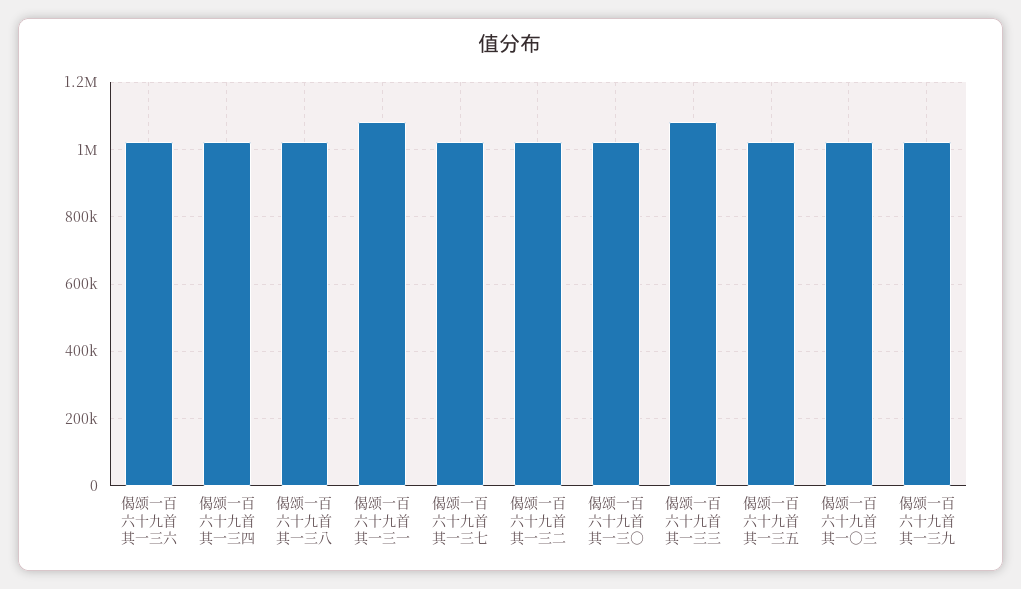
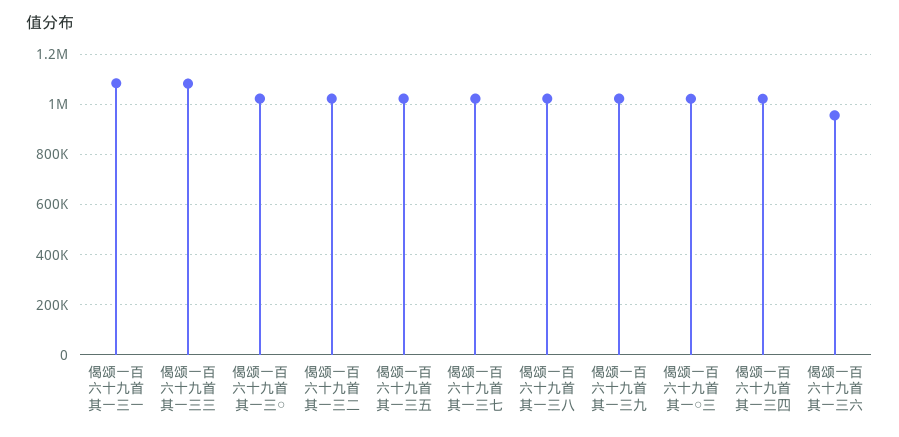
偈颂一百六十九首 其一三六: 1020000 -> 950000

